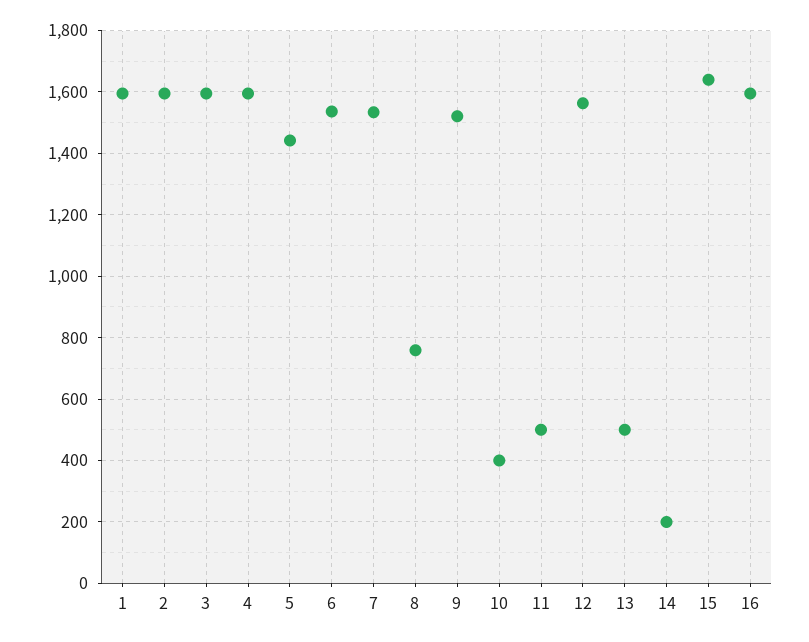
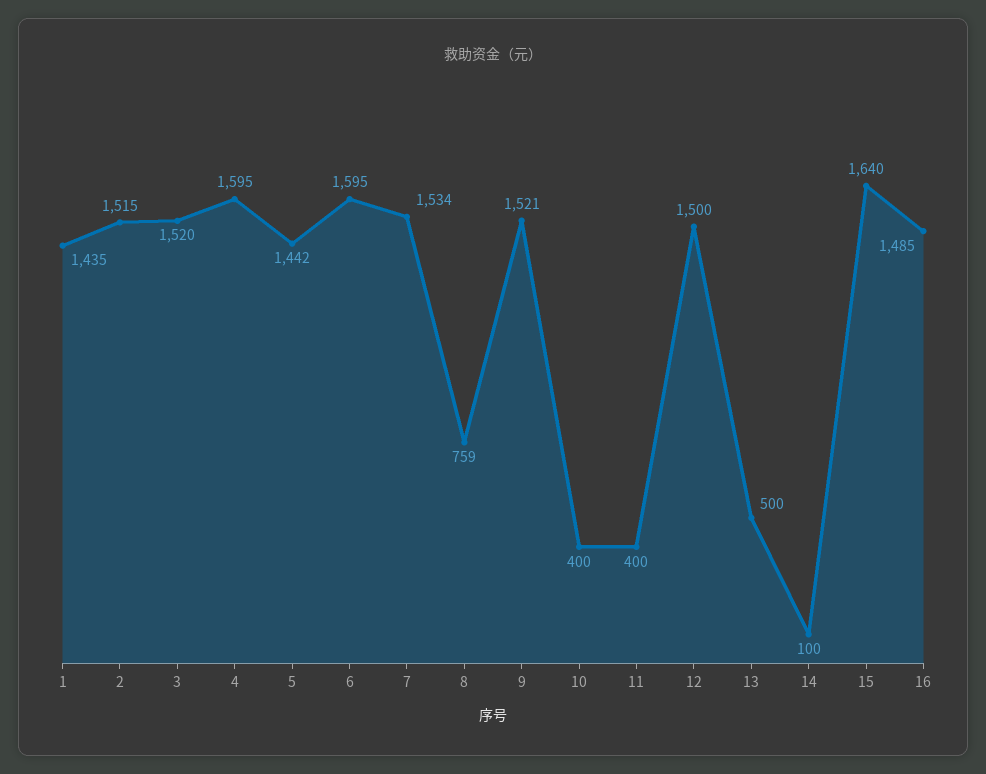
1: 1600 -> 1435
2: 1600 -> 1515
3: 1600 -> 1520
6: 1540 -> 1595
11: 500 -> 400
12: 1560 -> 1500
14: 200 -> 100
16: 1600 -> 1485

